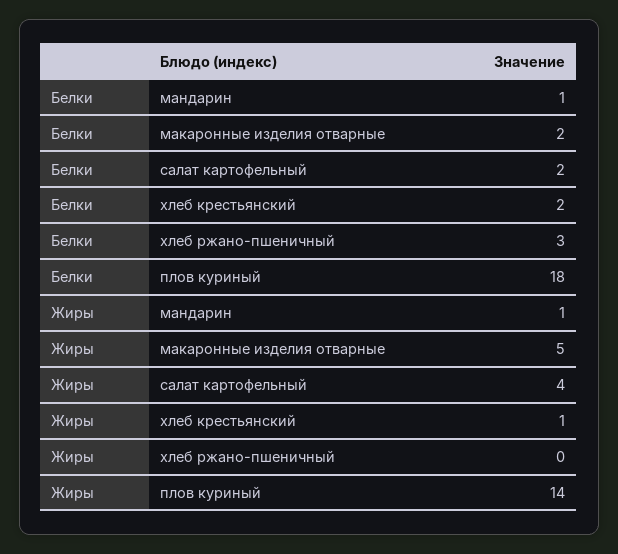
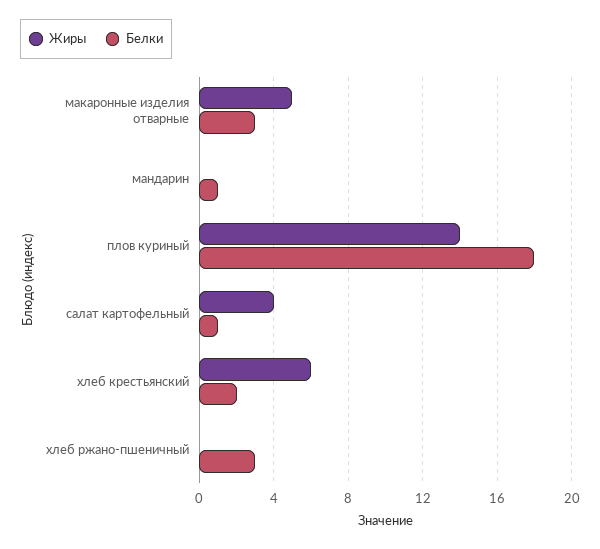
Белки, макаронные изделия отварные: 2 -> 3
Белки, салат картофельный: 2 -> 1
Жиры, мандарин: 1 -> 0
Жиры, хлеб крестьянский: 1 -> 6

